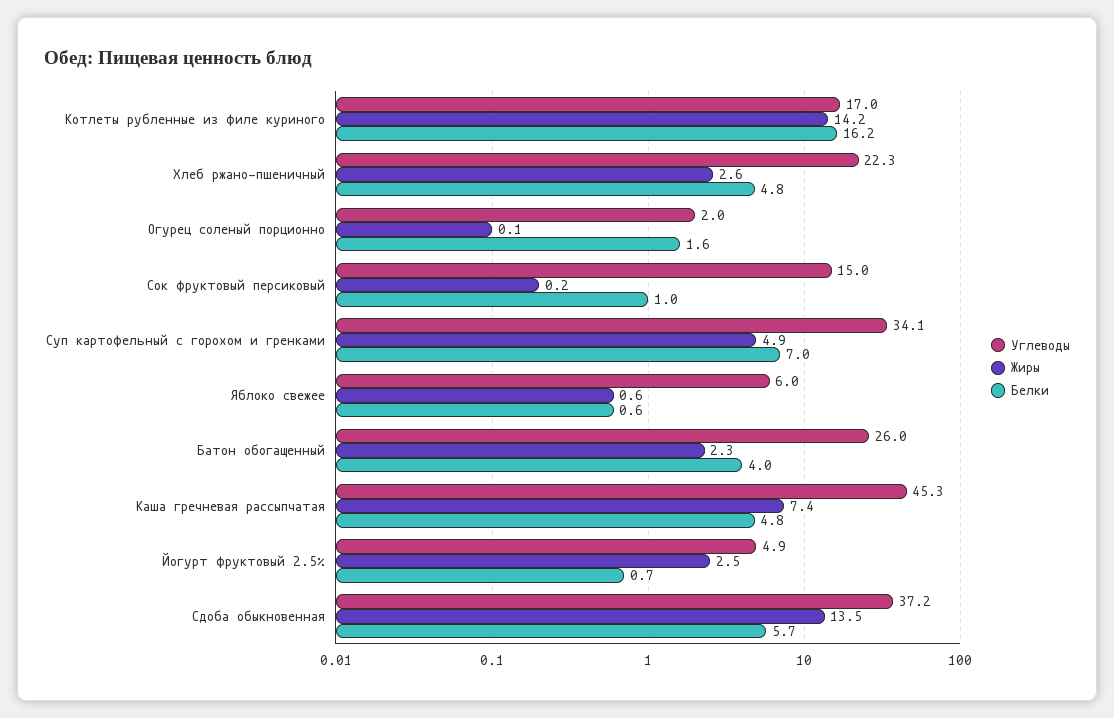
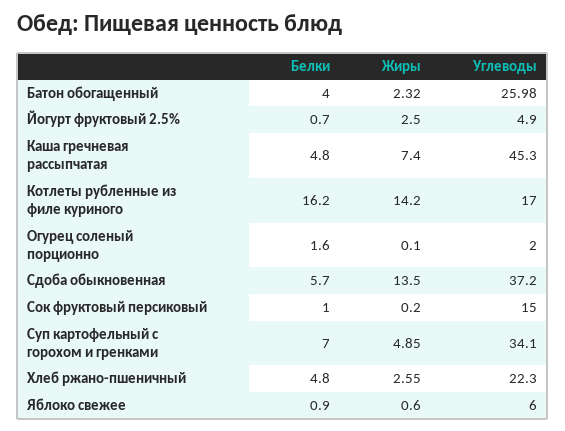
Белки, Яблоко свежее: 0.6 -> 0.9

